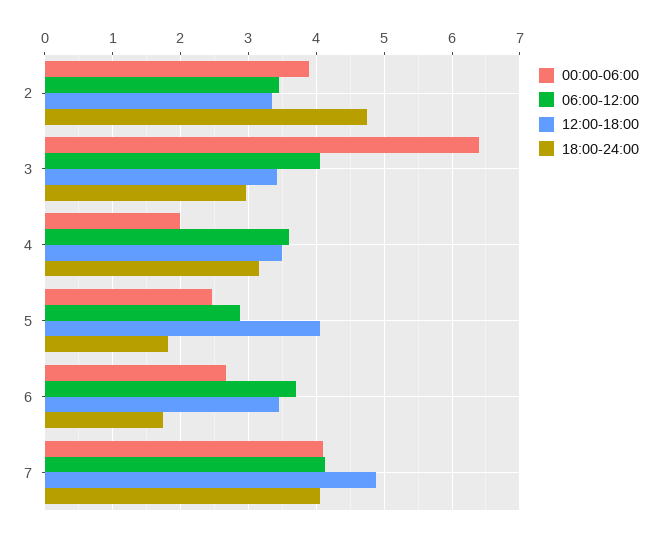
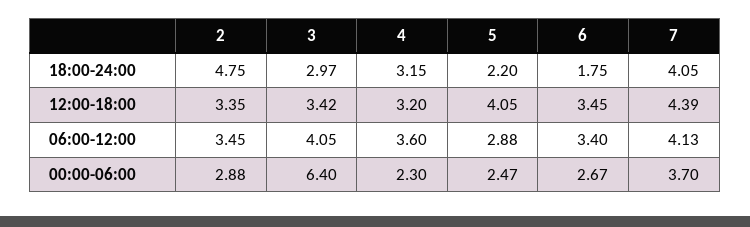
00:00-06:00, 2: 3.9 -> 2.88
00:00-06:00, 4: 2 -> 2.3
12:00-18:00, 4: 3.5 -> 3.2
18:00-24:00, 5: 1.8 -> 2.2
06:00-12:00, 6: 3.7 -> 3.4
00:00-06:00, 7: 4.1 -> 3.7
12:00-18:00, 7: 4.9 -> 4.39

